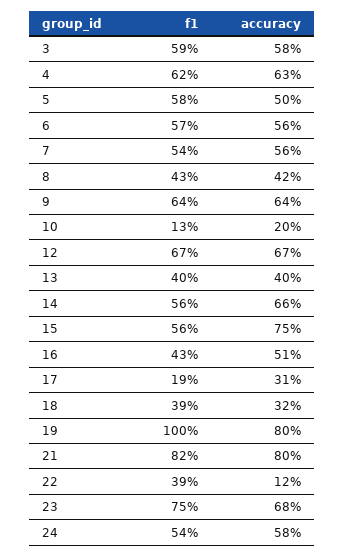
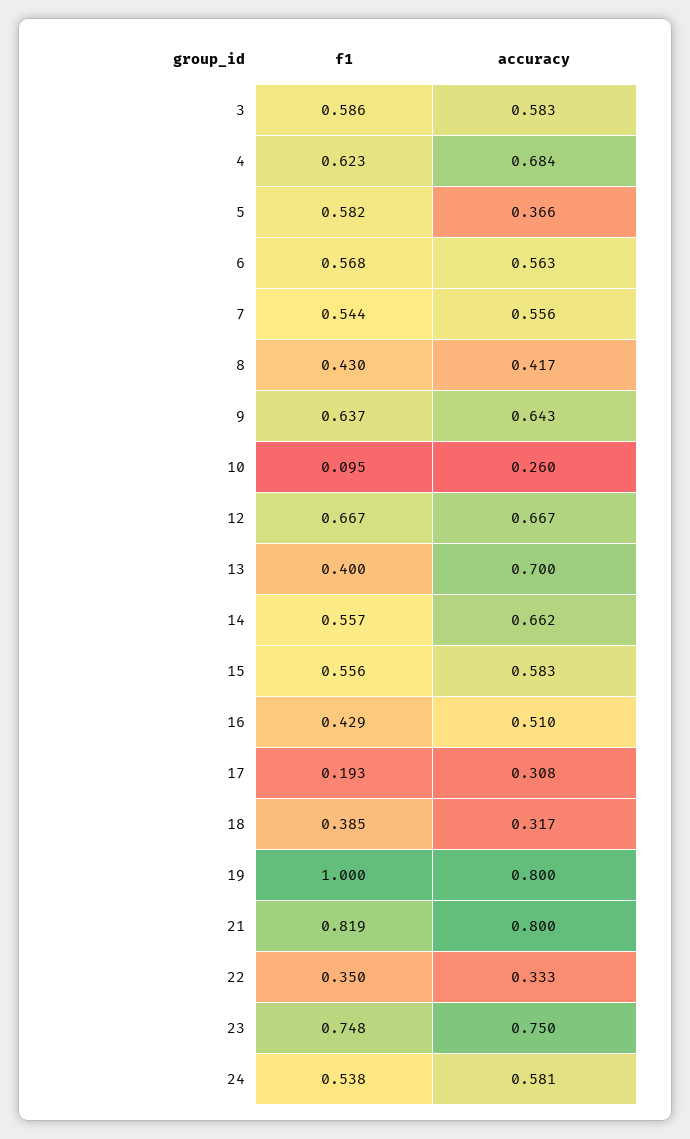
accuracy, 4: 0.63 -> 0.684
accuracy, 5: 0.5 -> 0.366
f1, 10: 0.13 -> 0.095
accuracy, 10: 0.2 -> 0.26
accuracy, 13: 0.4 -> 0.7
accuracy, 15: 0.75 -> 0.583
f1, 22: 0.39 -> 0.35
accuracy, 22: 0.12 -> 0.333
accuracy, 23: 0.68 -> 0.75

